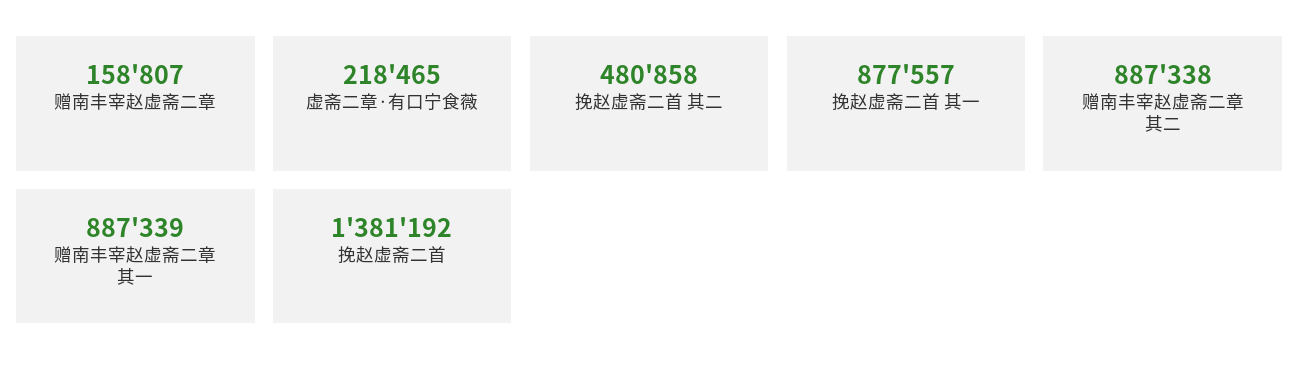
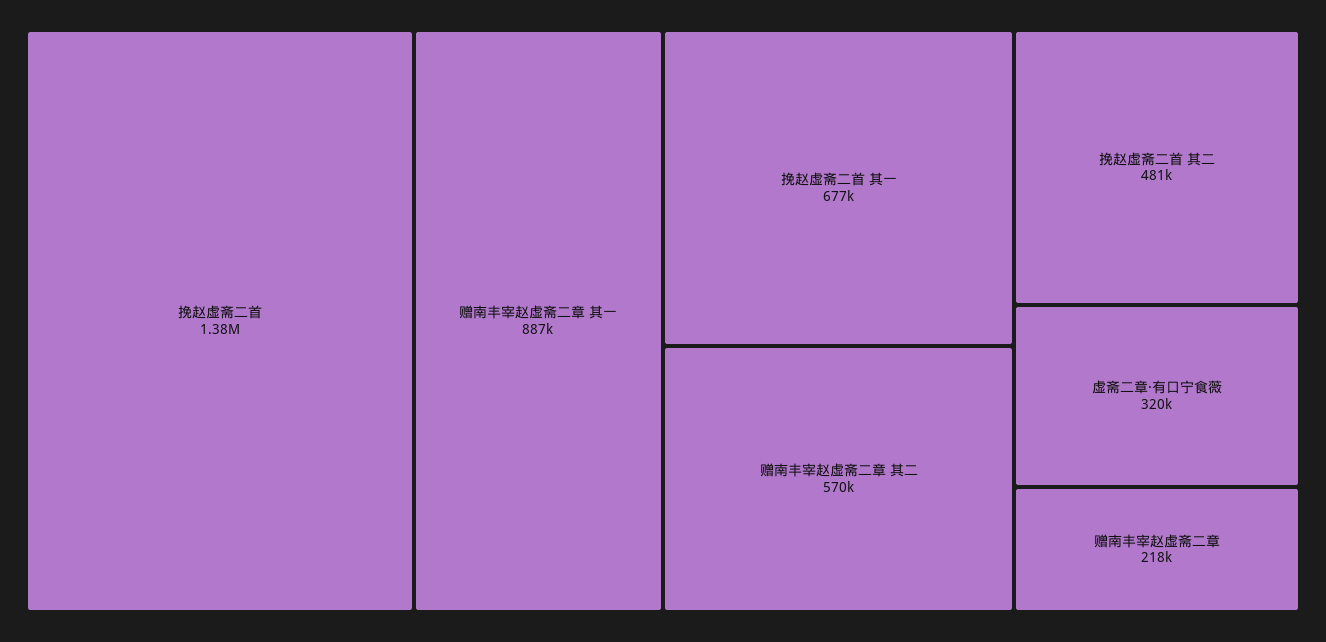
赠南丰宰赵虚斋二章: 158807 -> 218000
虚斋二章·有口宁食薇: 218465 -> 320000
挽赵虚斋二首 其一: 877557 -> 677000
赠南丰宰赵虚斋二章 其二: 887338 -> 570000

